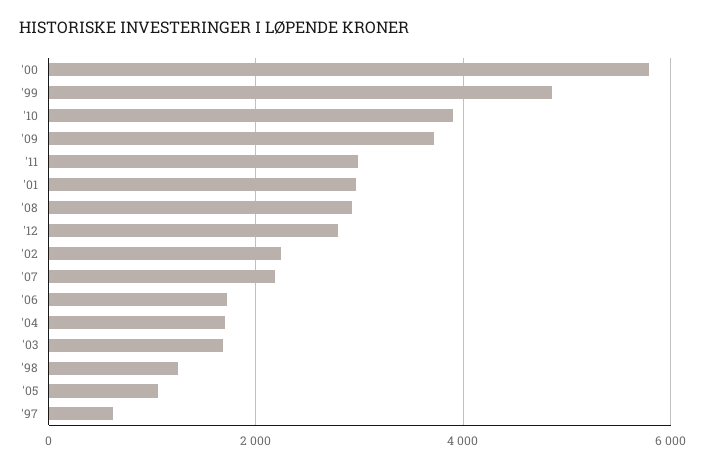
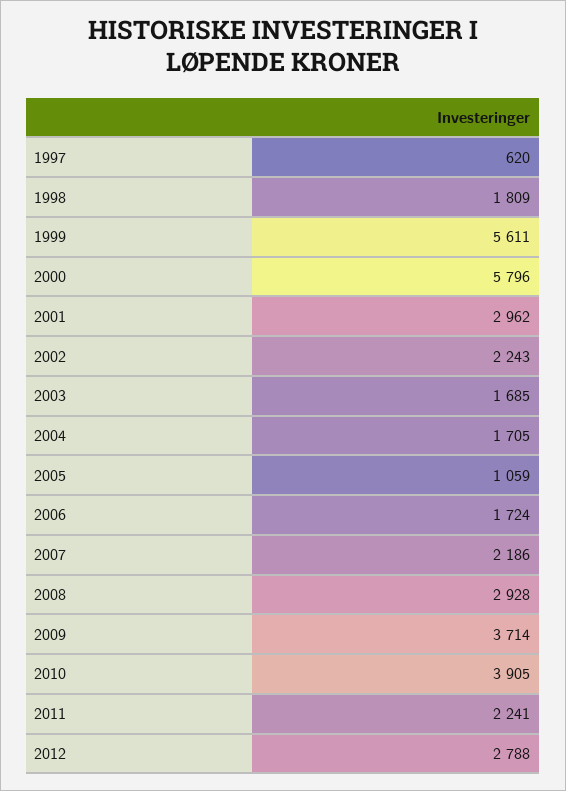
'99: 4800 -> 5611
'11: 3000 -> 2241
'98: 1200 -> 1809

